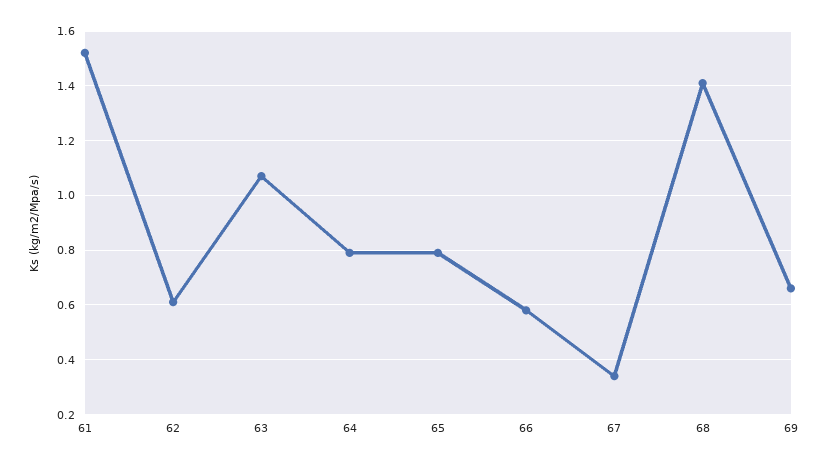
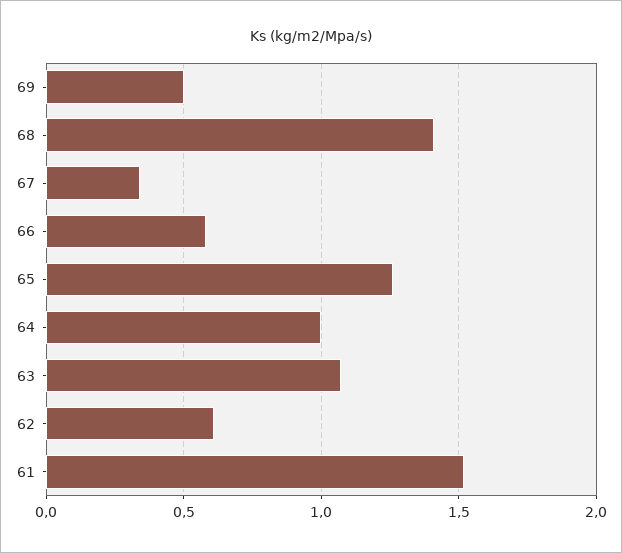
64: 0.8 -> 1
65: 0.8 -> 1.25
69: 0.65 -> 0.5

